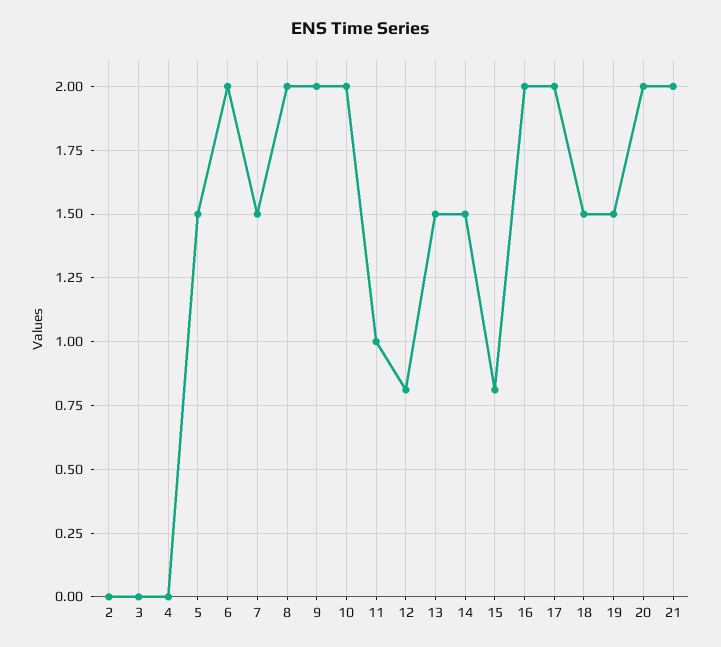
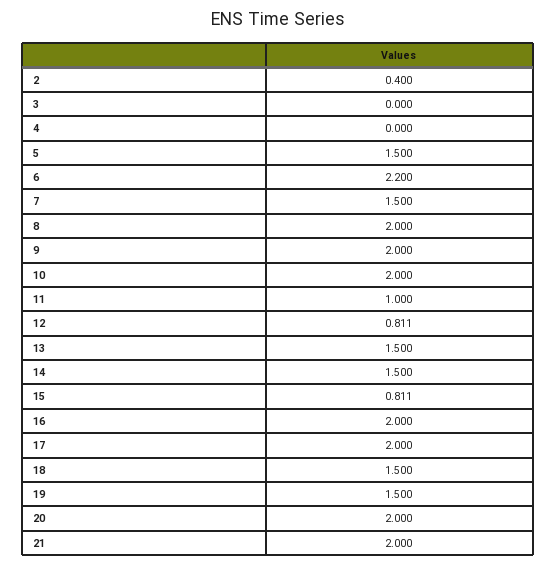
2: 0 -> 0.4
6: 2 -> 2.2

